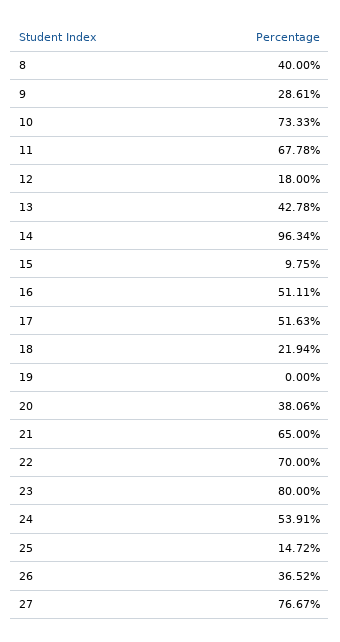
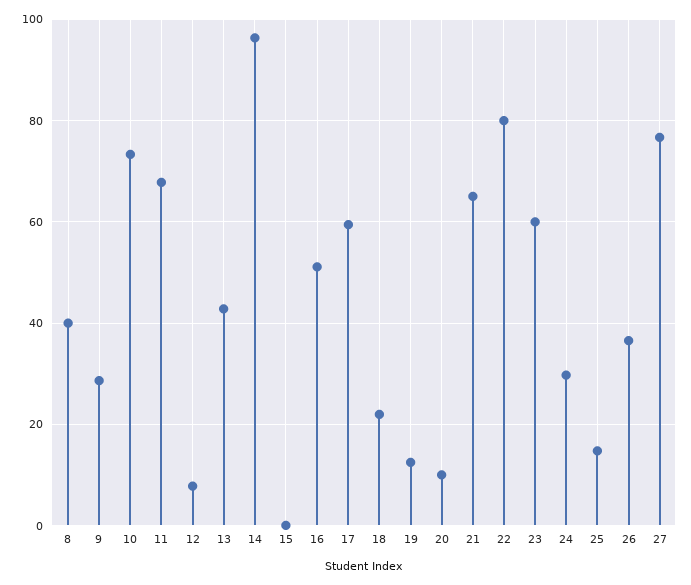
12: 18 -> 8
15: 9.75 -> 0
17: 51.63 -> 60
19: 0 -> 12
20: 38.06 -> 10
22: 70 -> 80
23: 80 -> 60
24: 53.91 -> 30

